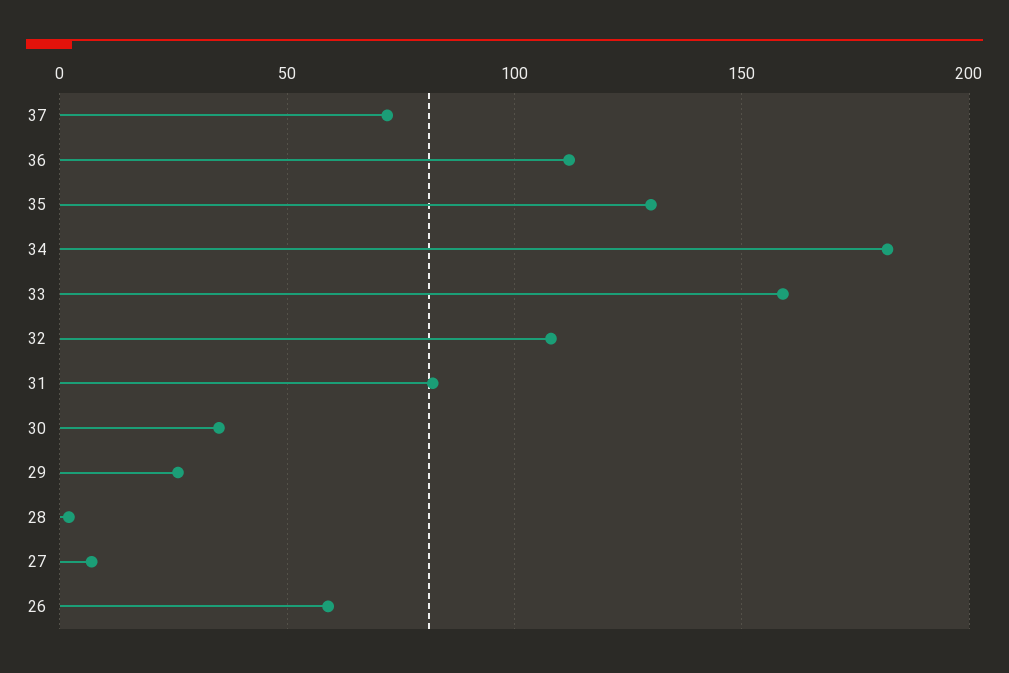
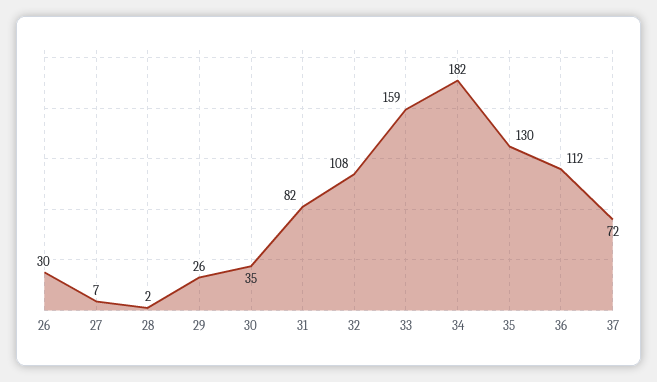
26: 60 -> 30

